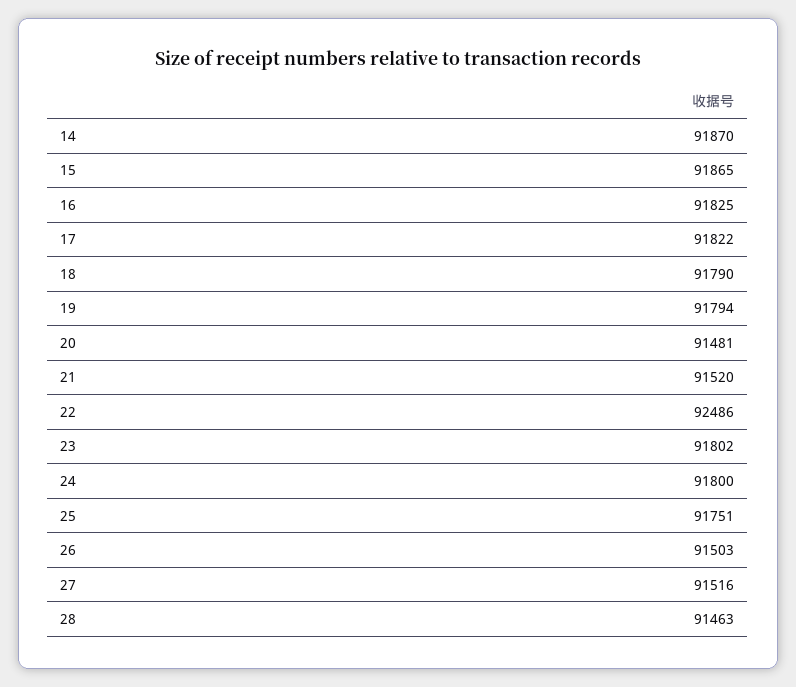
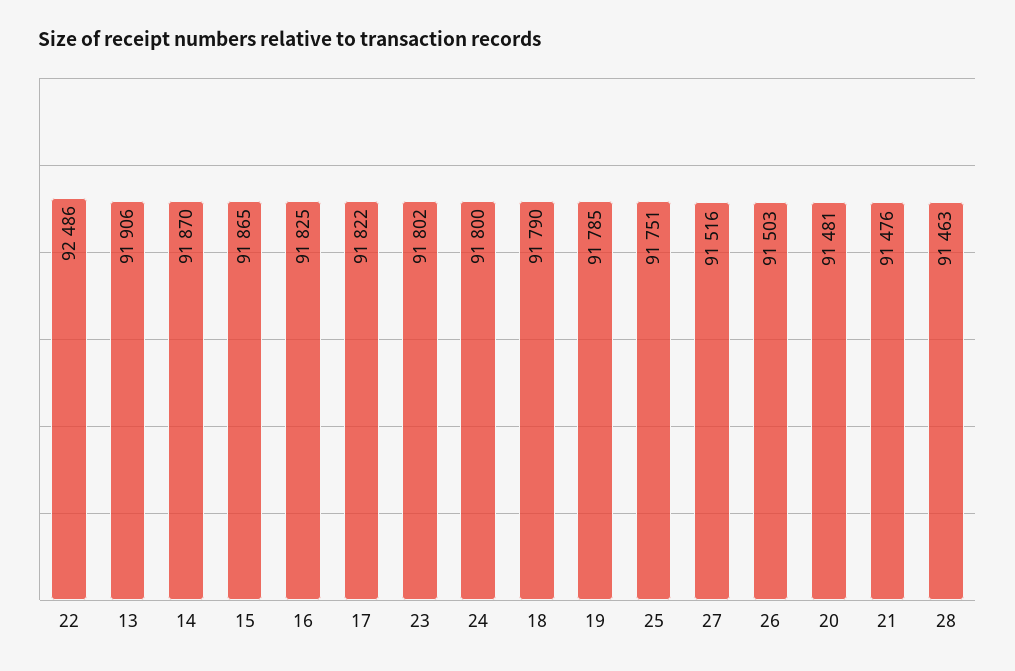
19: 91794 -> 91785
21: 91520 -> 91476
13: none -> 91906

